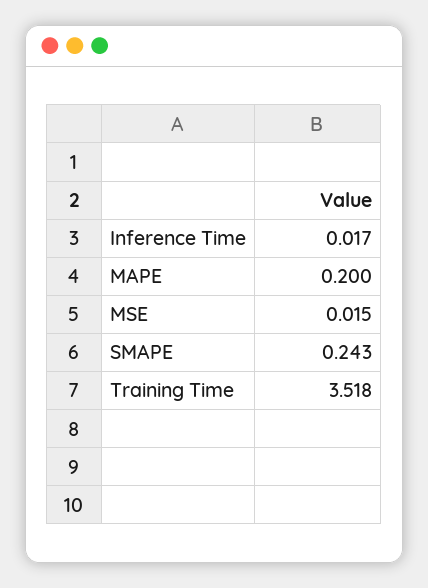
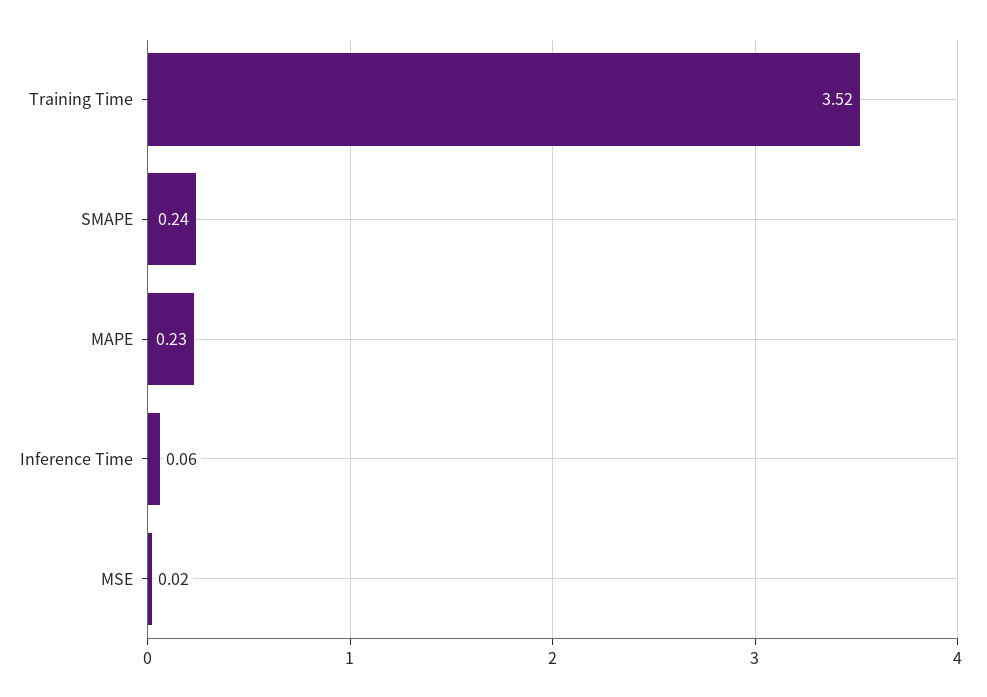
Inference Time: 0.017 -> 0.06
MAPE: 0.2 -> 0.23

